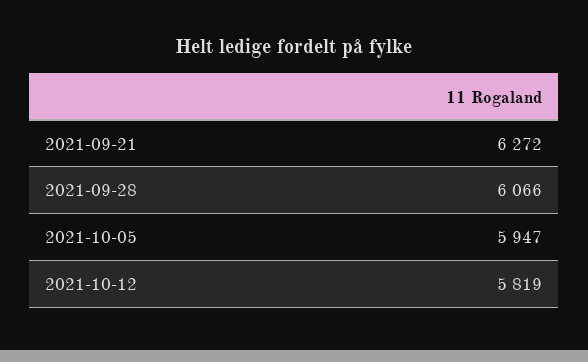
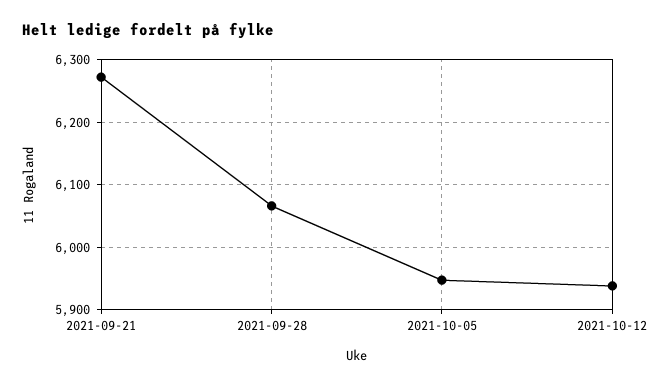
2021-10-12: 5819 -> 5940

